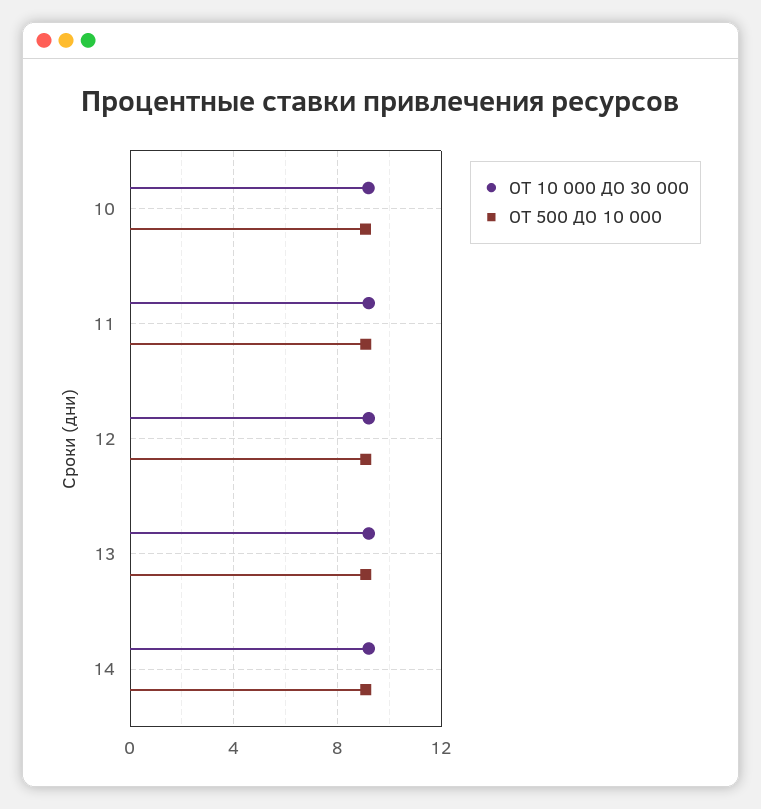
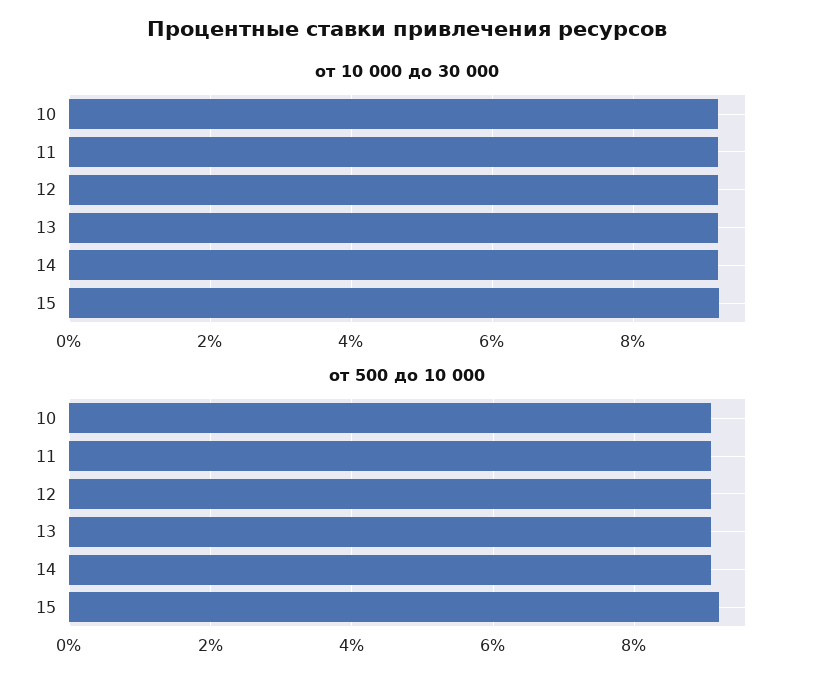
ОТ 10 000 ДО 30 000, 15: none -> 9.2
ОТ 500 ДО 10 000, 15: none -> 9.2

